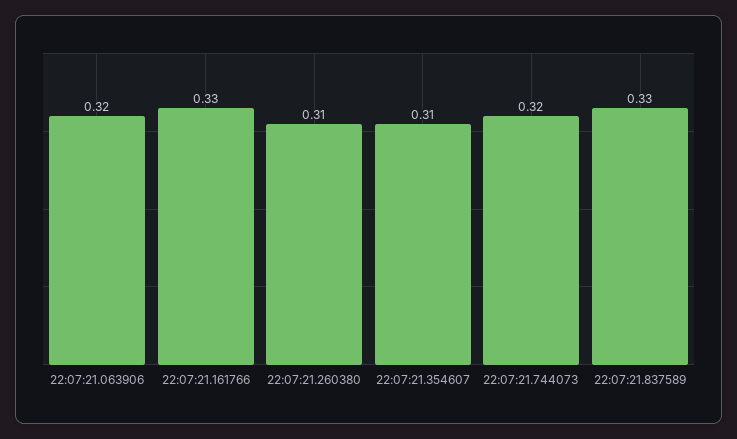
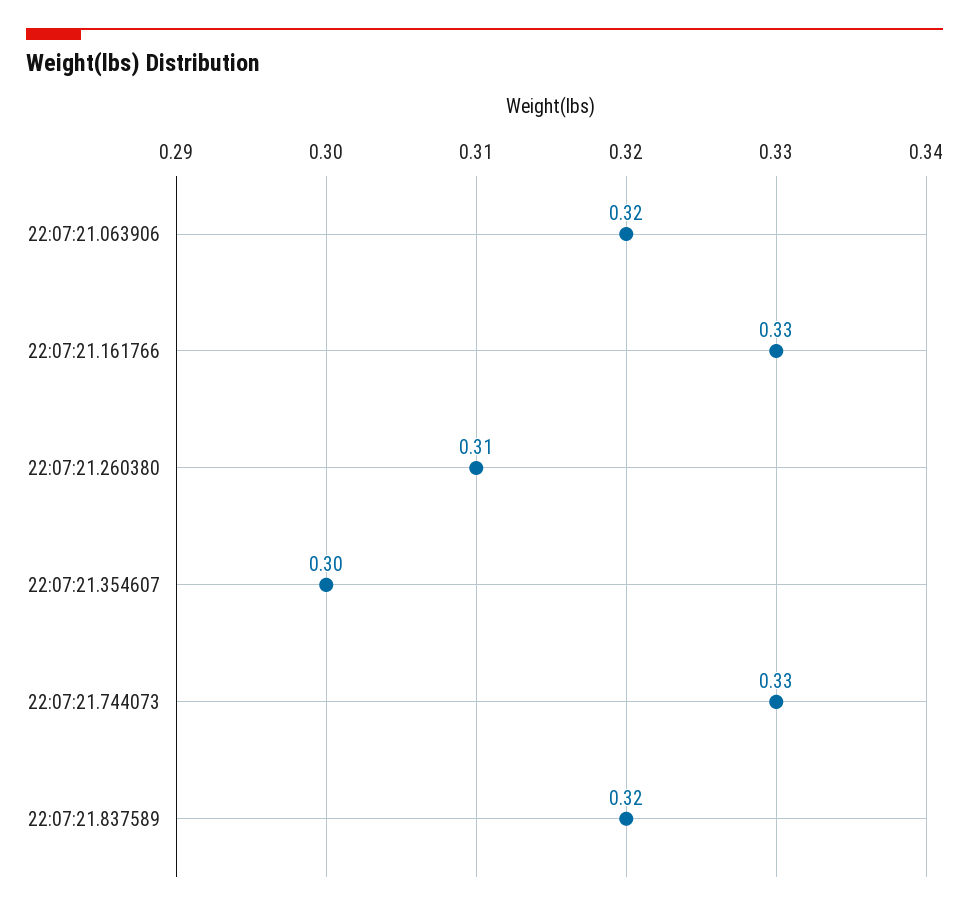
22:07:21.354607: 0.31 -> 0.3
22:07:21.744073: 0.32 -> 0.33
22:07:21.837589: 0.33 -> 0.32

